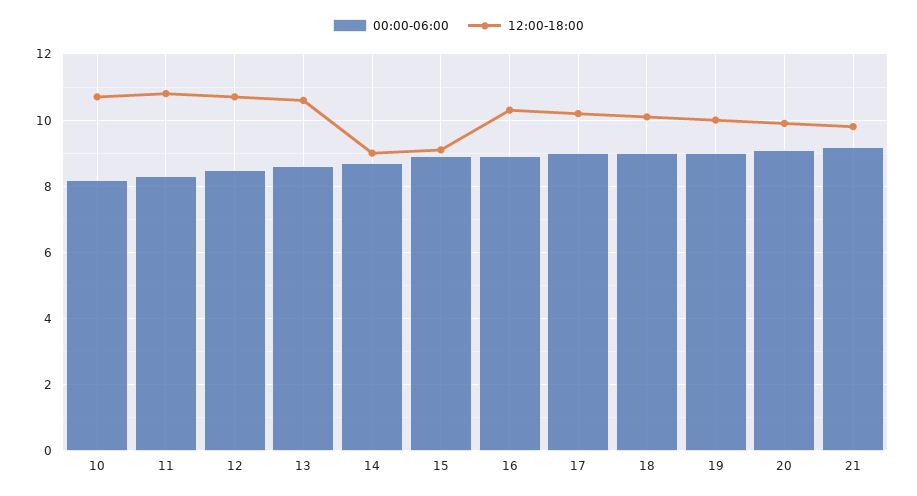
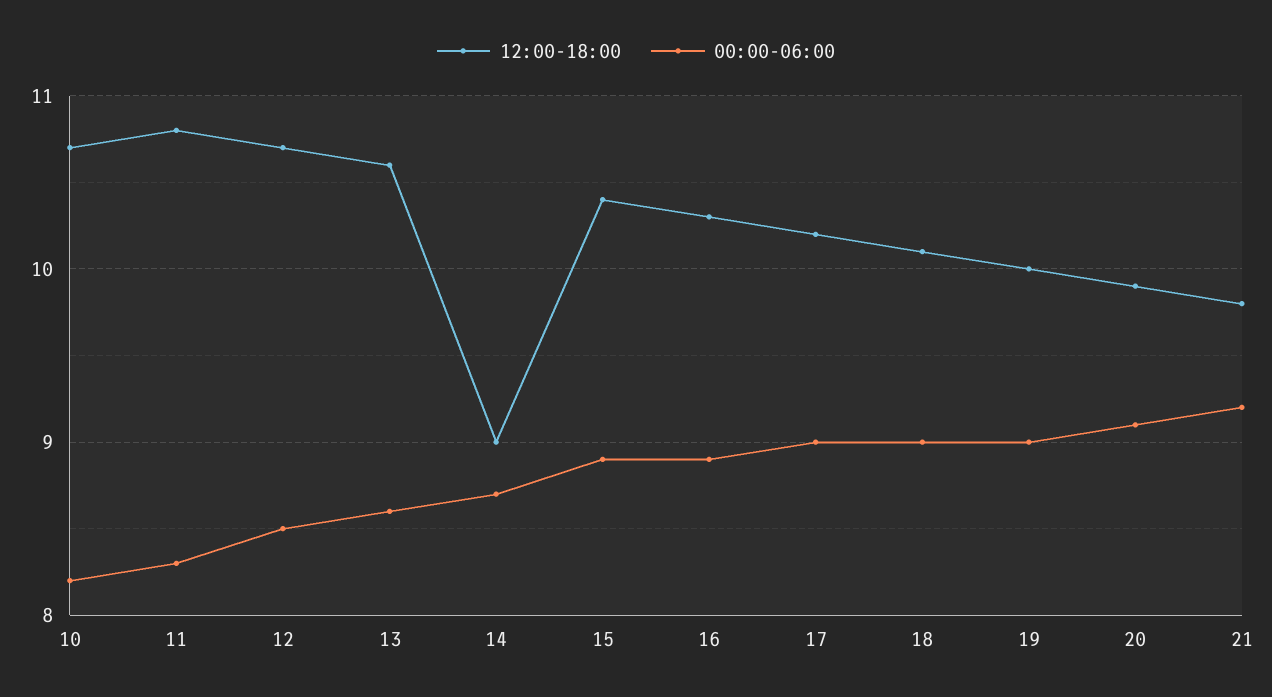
12:00-18:00, 15: 9 -> 10.4

